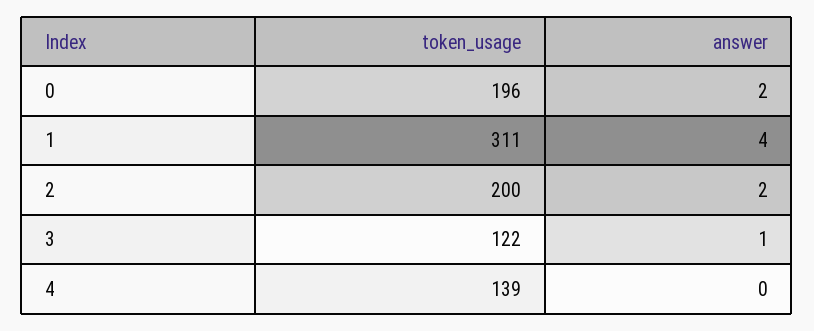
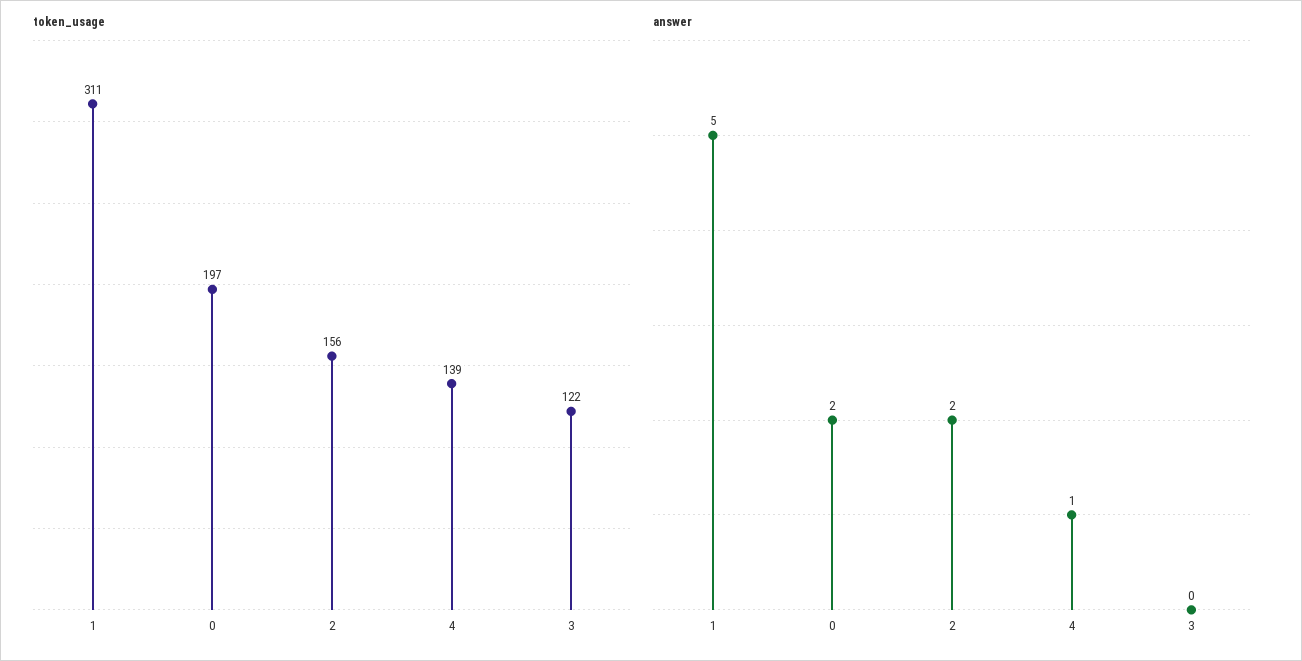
token_usage, 0: 196 -> 197
answer, 1: 4 -> 5
token_usage, 2: 200 -> 156
answer, 3: 1 -> 0
answer, 4: 0 -> 1

